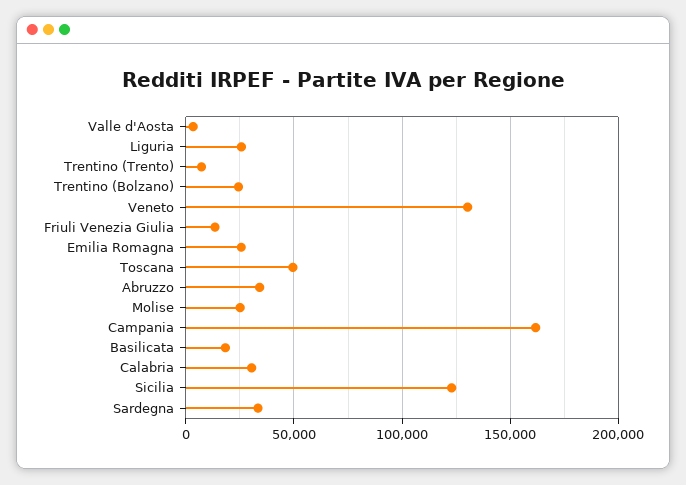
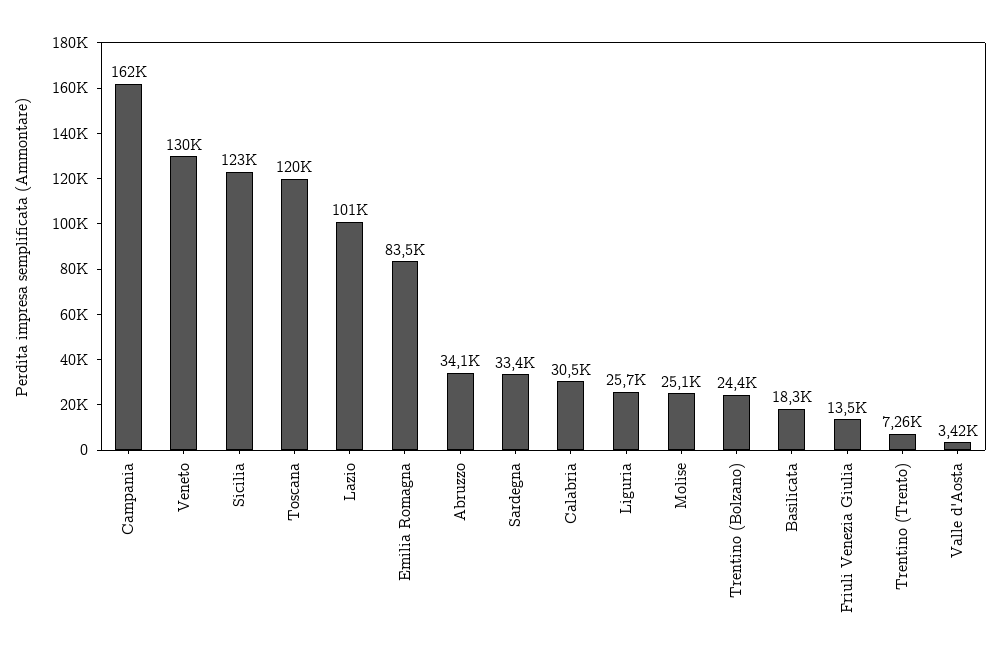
Emilia Romagna: 25000 -> 83500
Toscana: 50000 -> 120000
Lazio: none -> 101000

